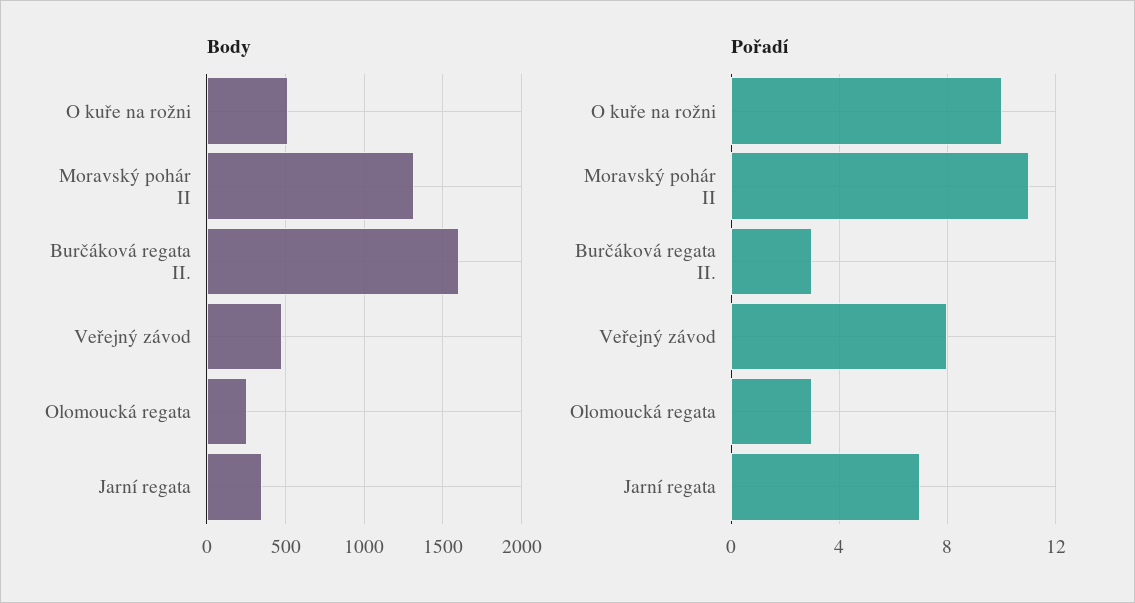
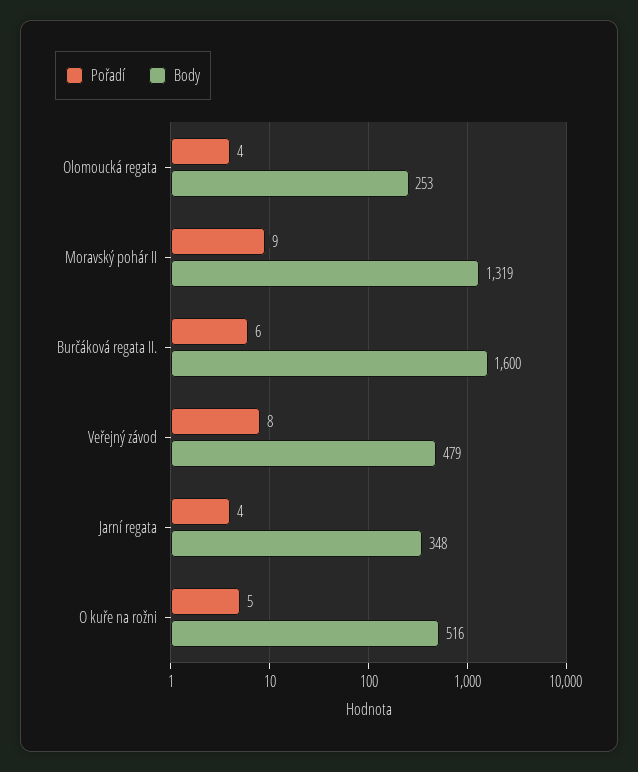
Pořadí, O kuře na rožni: 10 -> 5
Pořadí, Moravský pohár II: 11 -> 9
Pořadí, Burčáková regata II.: 3 -> 6
Pořadí, Olomoucká regata: 3 -> 4
Pořadí, Jarní regata: 7 -> 4

